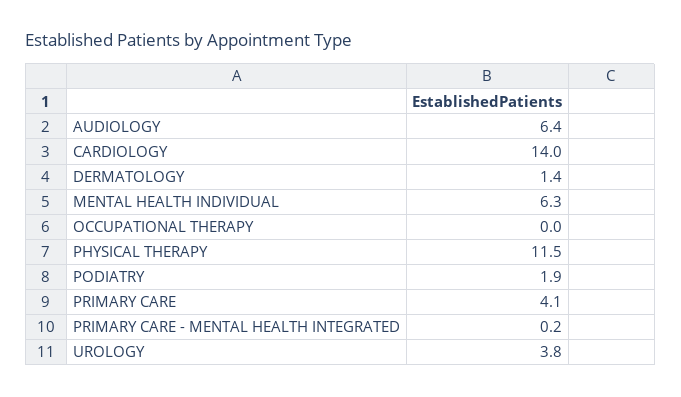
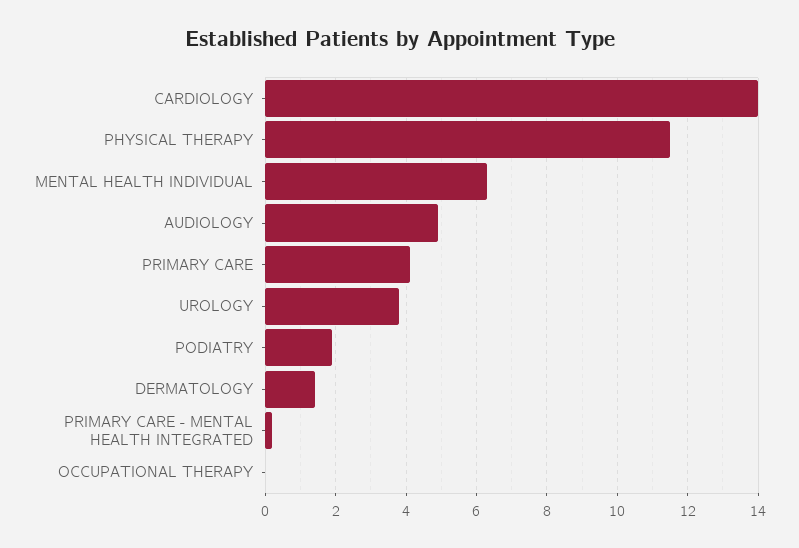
AUDIOLOGY: 6.4 -> 5

